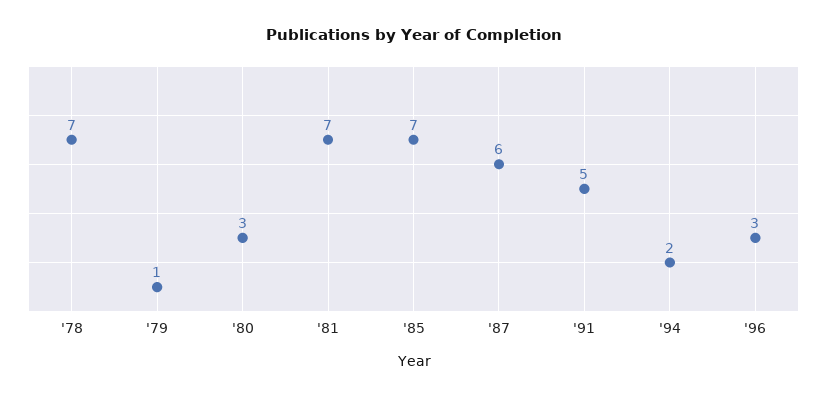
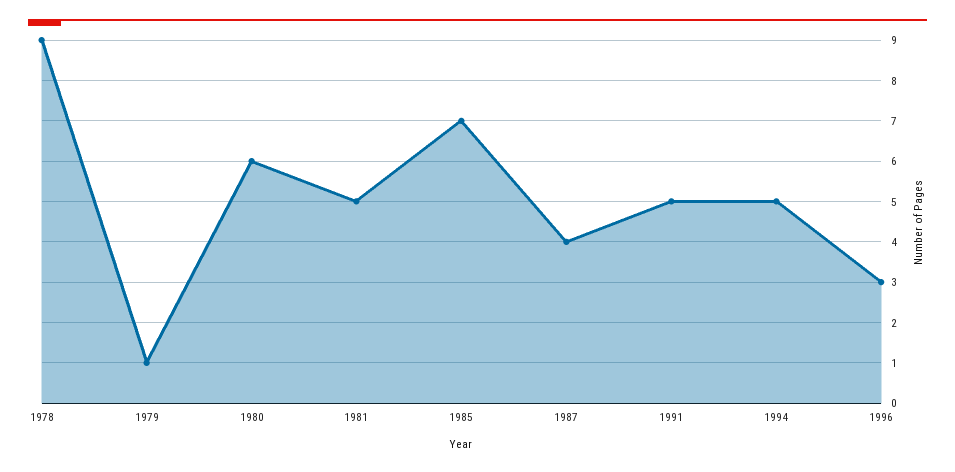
'78: 7 -> 9
'80: 3 -> 6
'81: 7 -> 5
'87: 6 -> 4
'94: 2 -> 5

